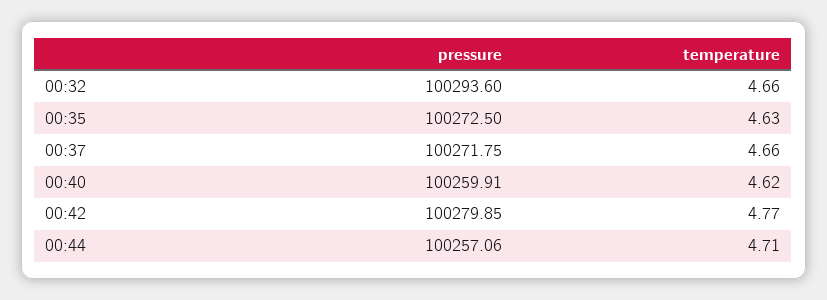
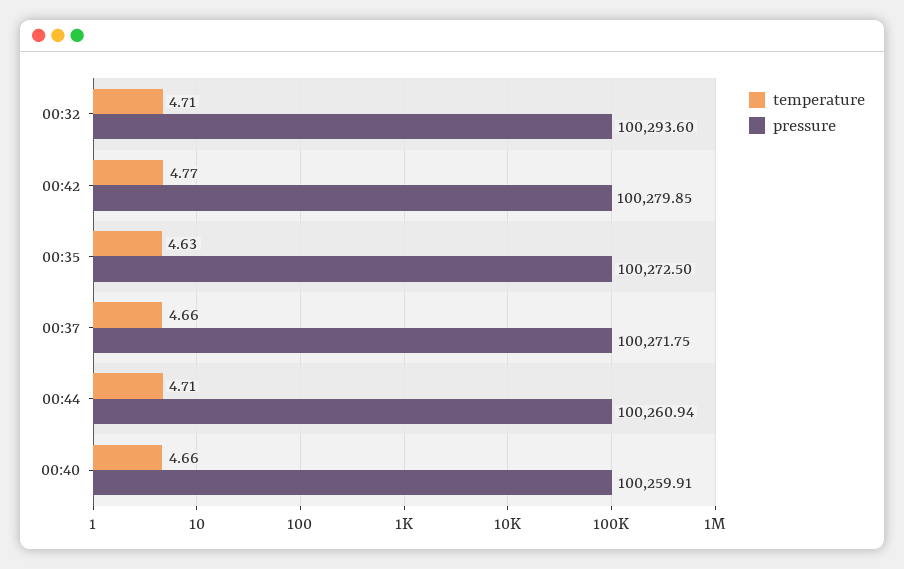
temperature, 00:32: 4.66 -> 4.71
temperature, 00:40: 4.62 -> 4.66
pressure, 00:44: 100257.06 -> 100260.94

